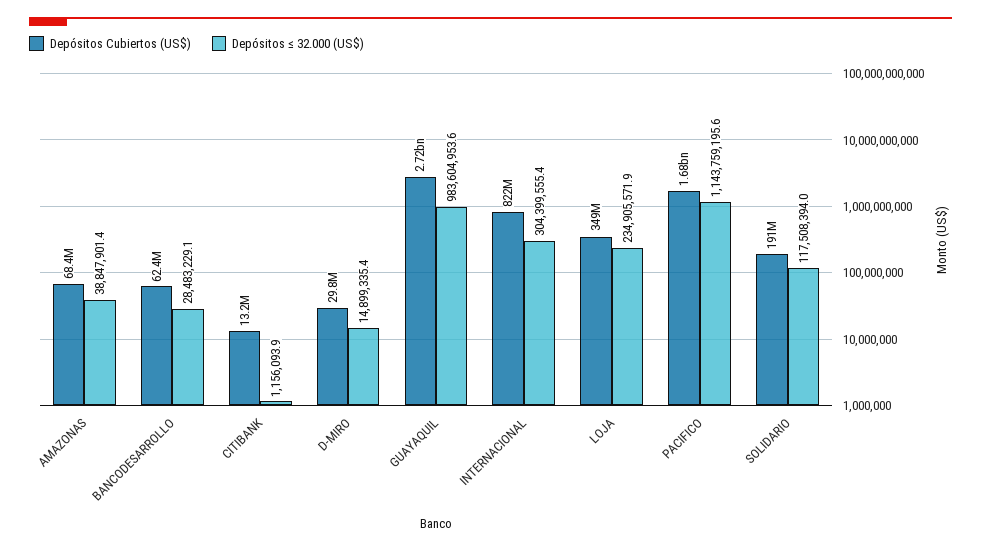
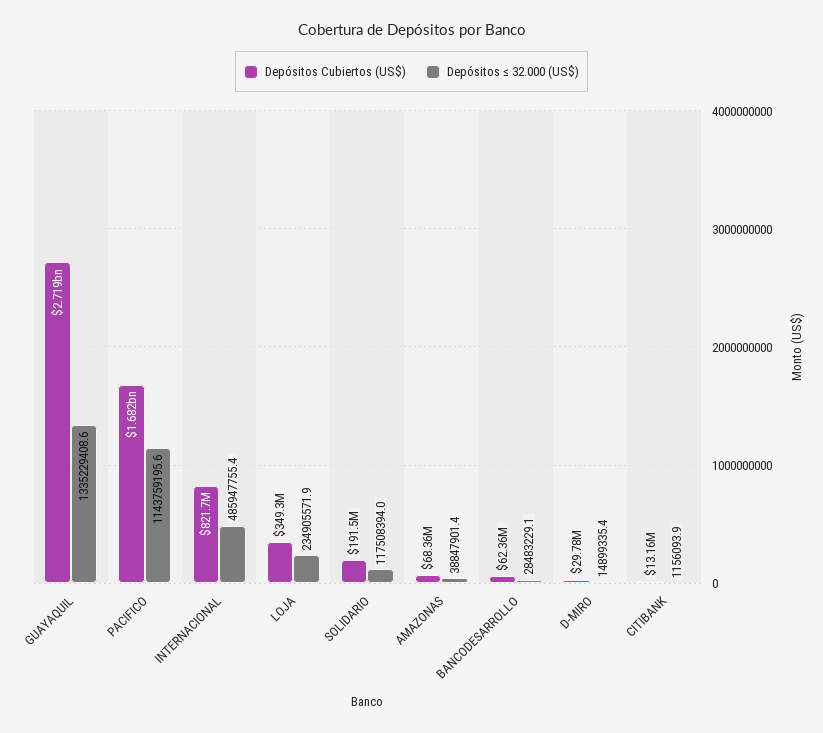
Depósitos ≤ 32.000 (US$), GUAYAQUIL: 983604953.6 -> 1335229408.6
Depósitos ≤ 32.000 (US$), INTERNACIONAL: 304399555.4 -> 485947755.4

